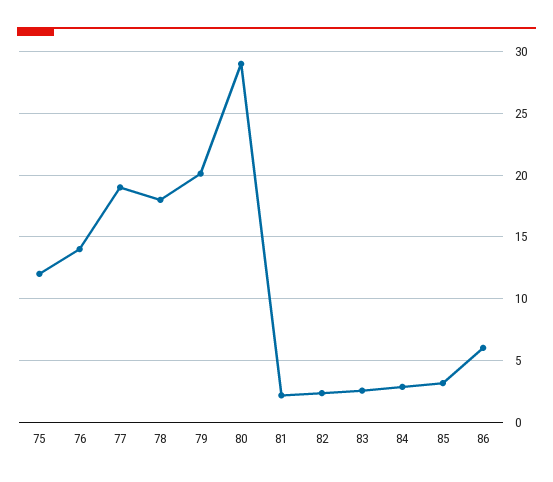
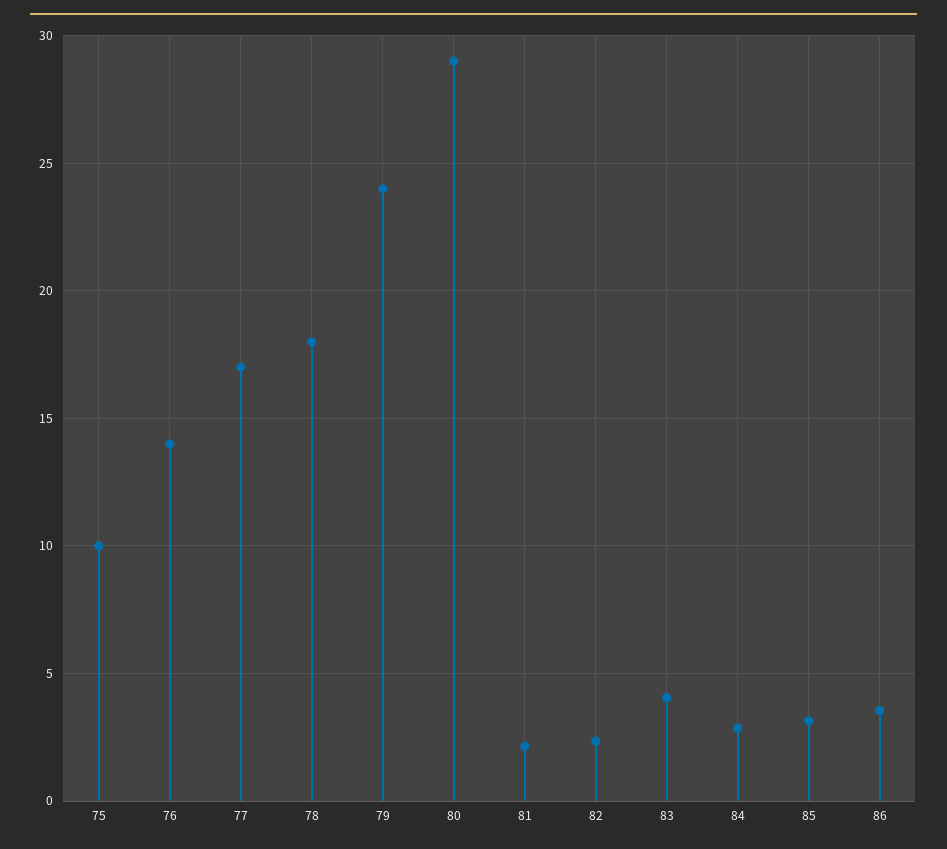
75: 12 -> 10
77: 19 -> 17
79: 20 -> 24
83: 2.5 -> 4
86: 6 -> 3.5

